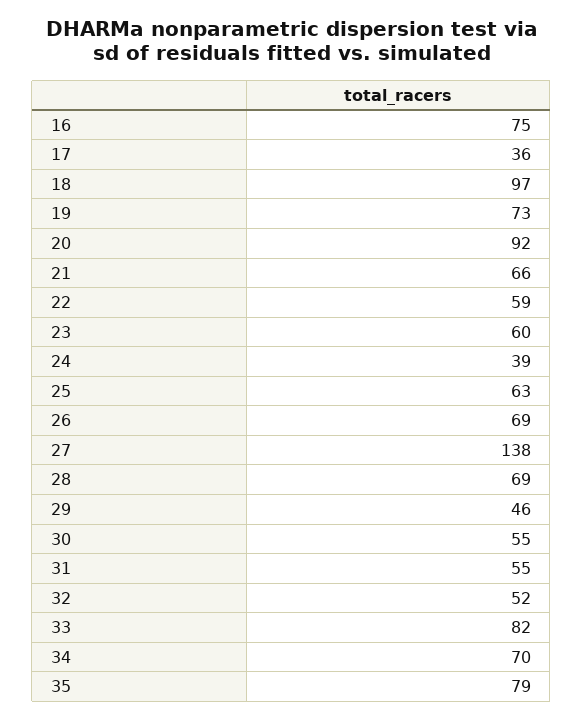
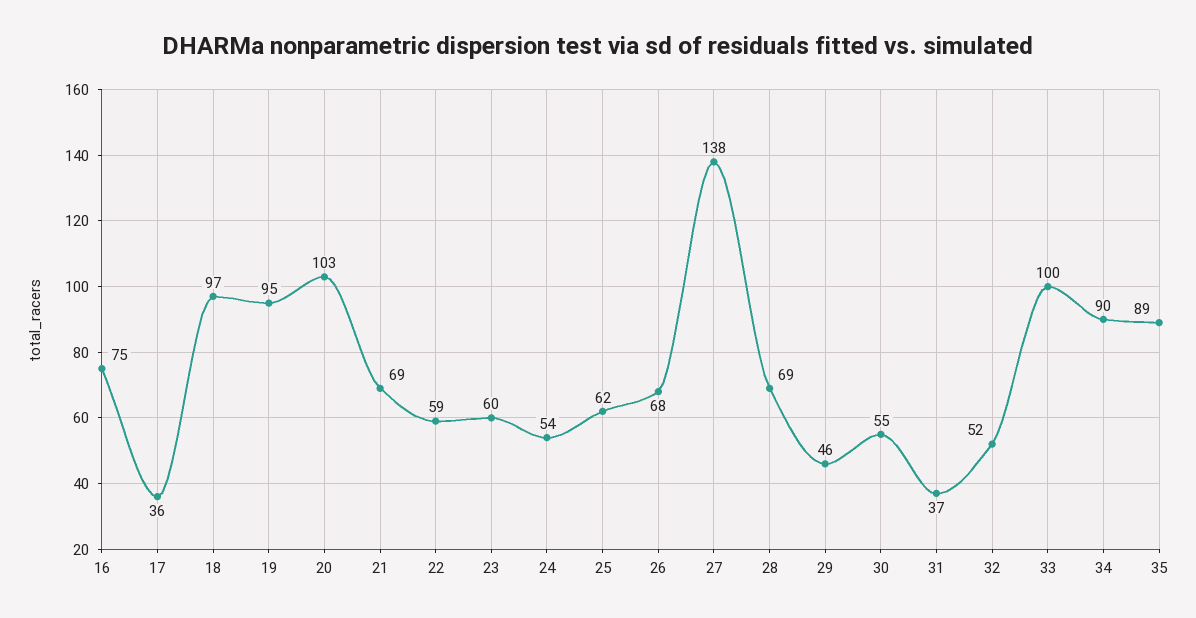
19: 73 -> 95
20: 92 -> 103
21: 66 -> 69
24: 39 -> 54
25: 63 -> 62
26: 69 -> 68
31: 55 -> 37
33: 82 -> 100
34: 70 -> 90
35: 79 -> 89

